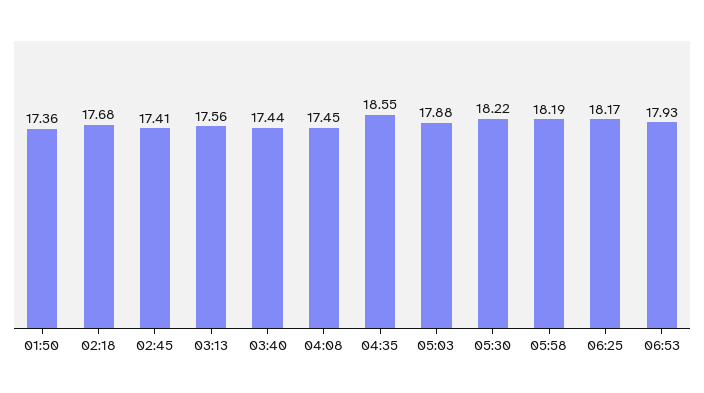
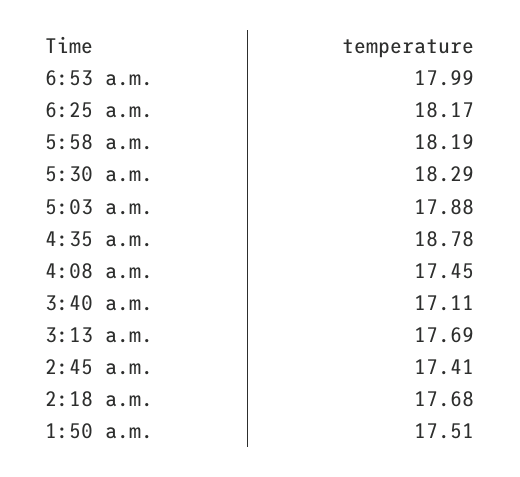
01:50: 17.36 -> 17.51
03:13: 17.56 -> 17.69
03:40: 17.44 -> 17.11
04:35: 18.55 -> 18.78
05:30: 18.22 -> 18.29
06:53: 17.93 -> 17.99

